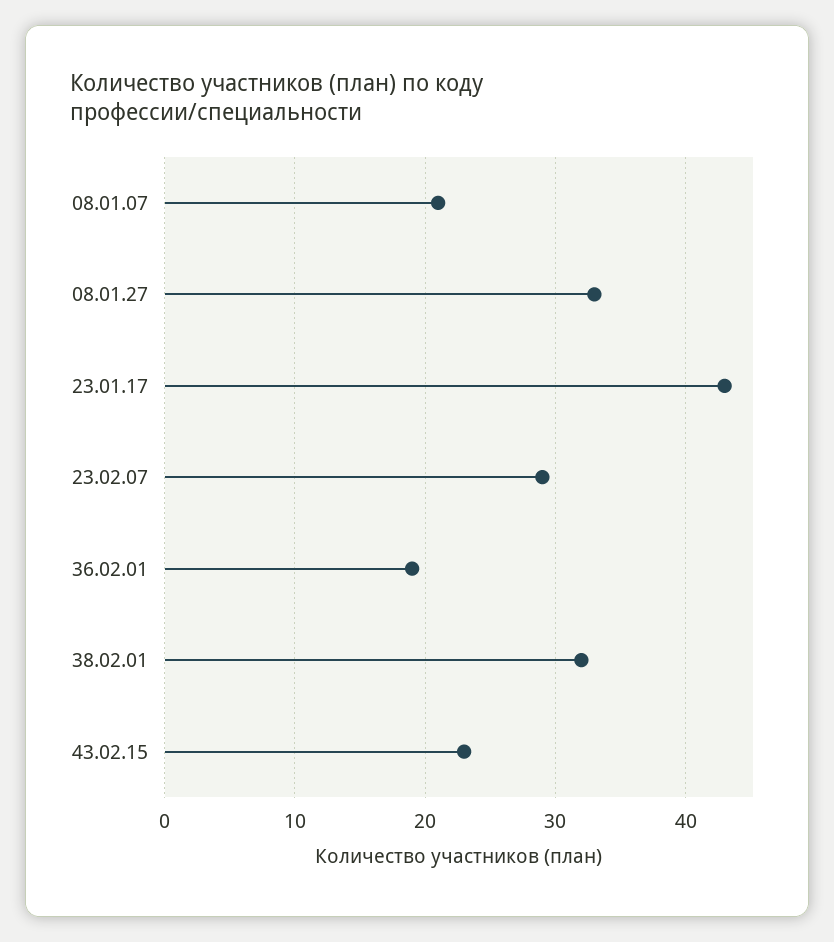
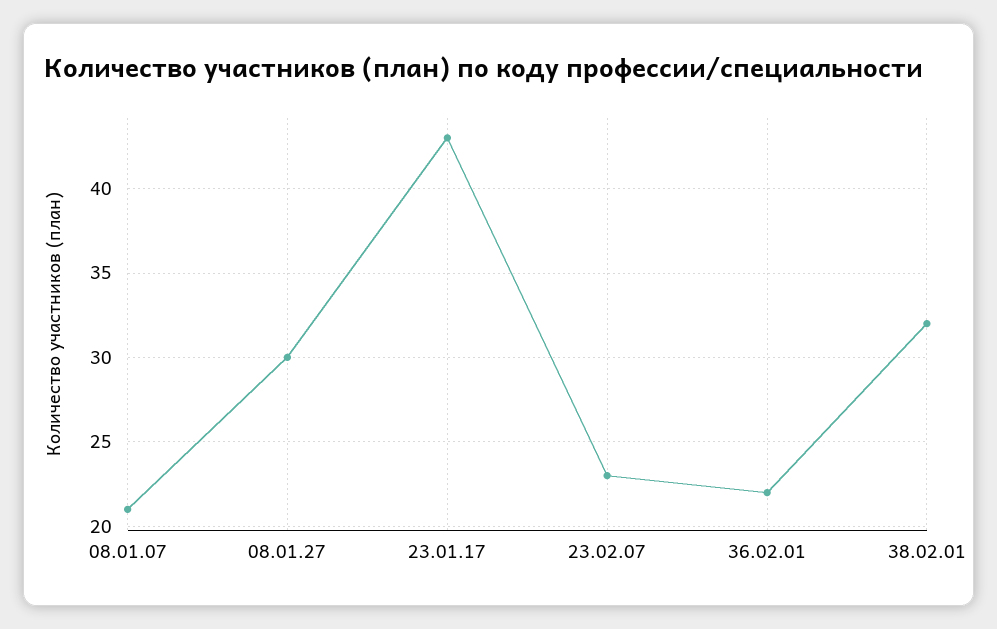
08.01.27: 33 -> 30
23.02.07: 29 -> 23
36.02.01: 19 -> 22
43.02.15: 23 -> none

